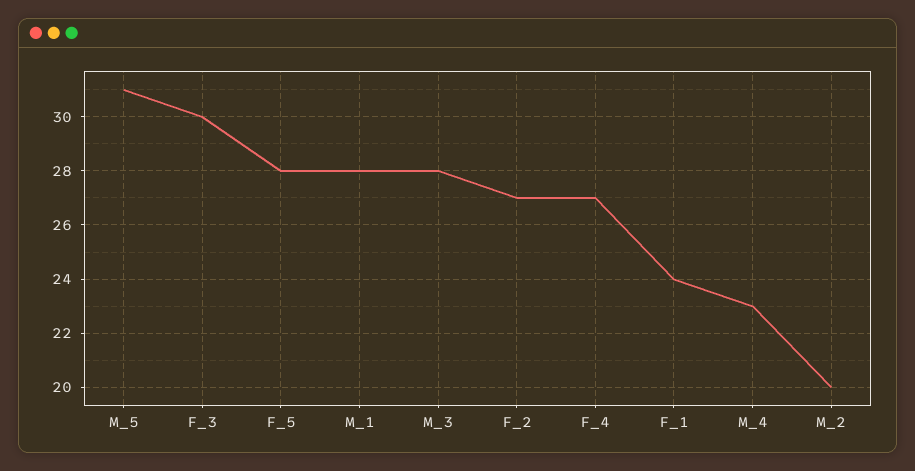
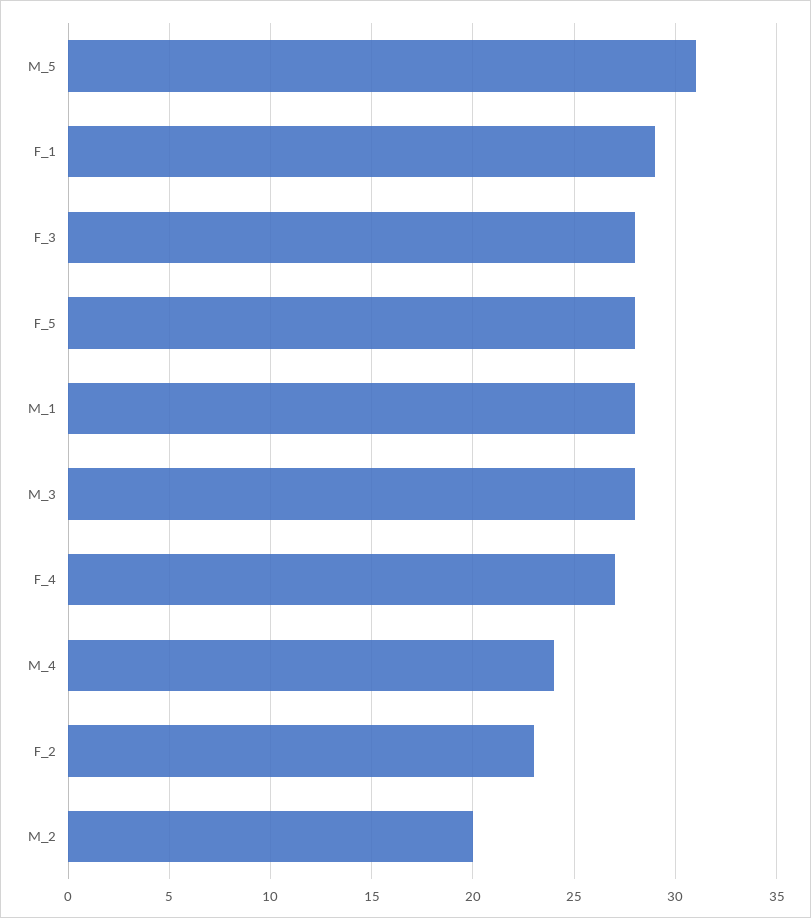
F_3: 30 -> 28
F_2: 27 -> 23
F_1: 24 -> 29
M_4: 23 -> 24

